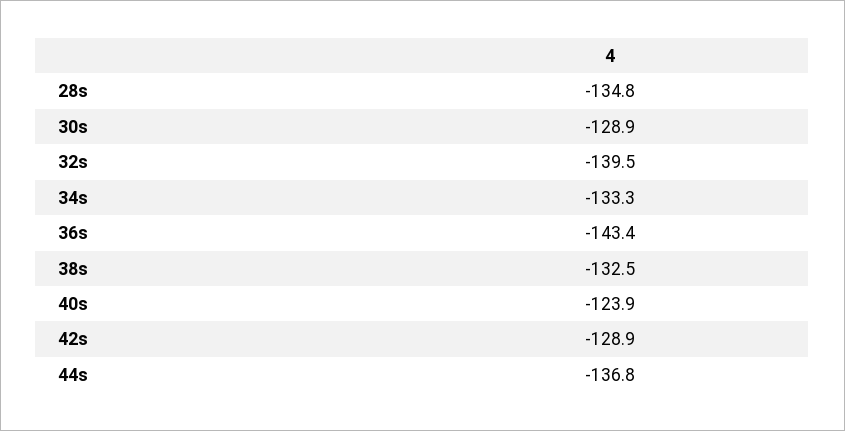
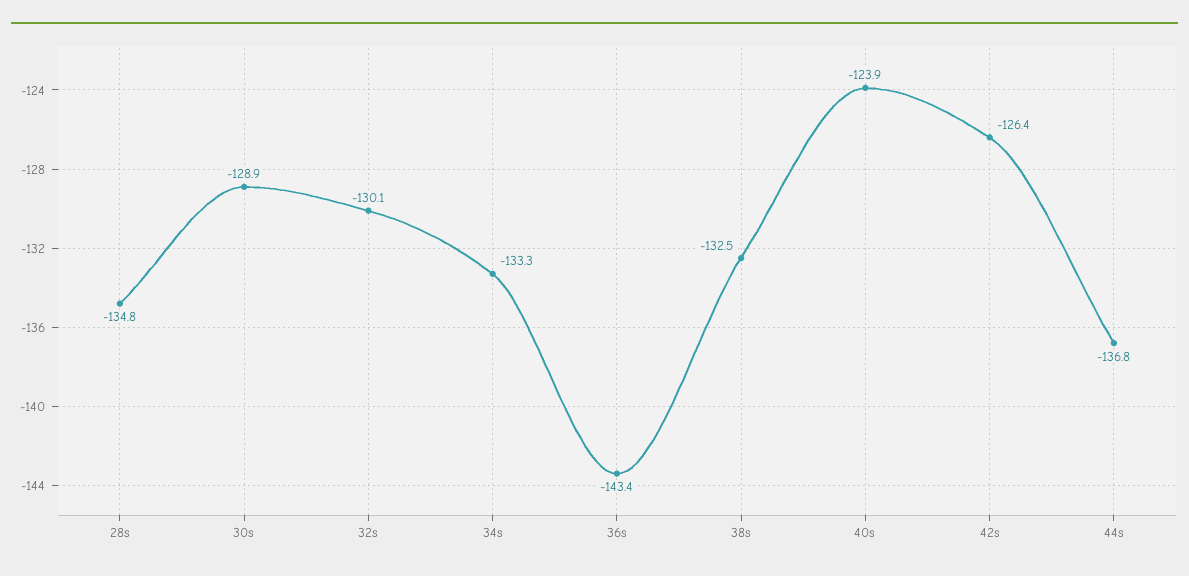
32s: -139.5 -> -130.1
42s: -128.9 -> -126.4

